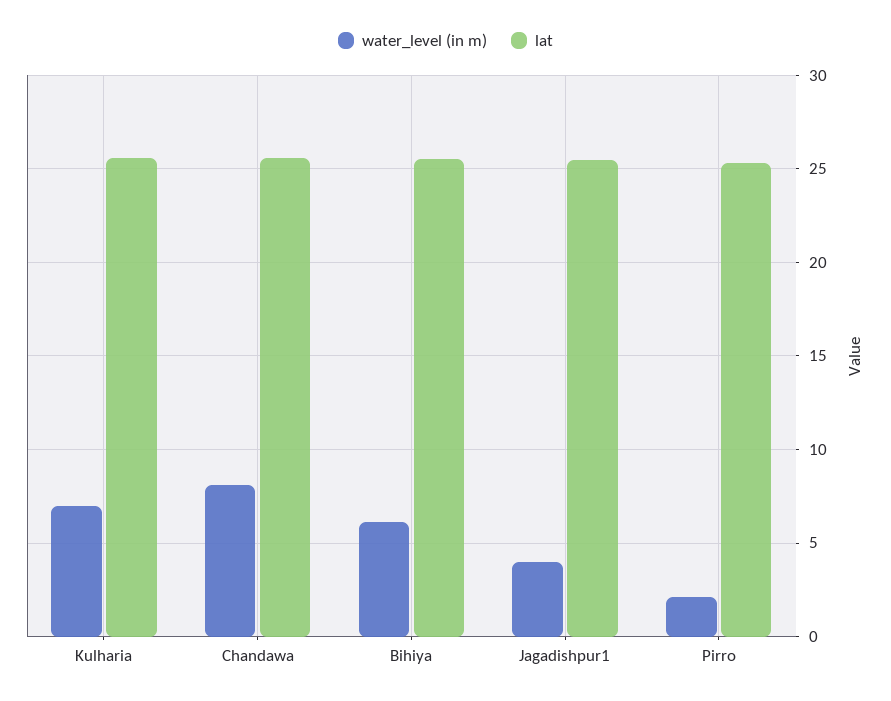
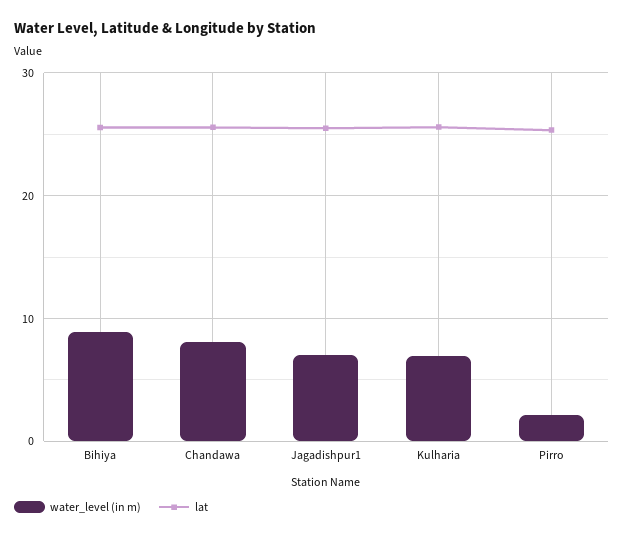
water_level (in m), Bihiya: 6 -> 9
water_level (in m), Jagadishpur1: 4 -> 7

